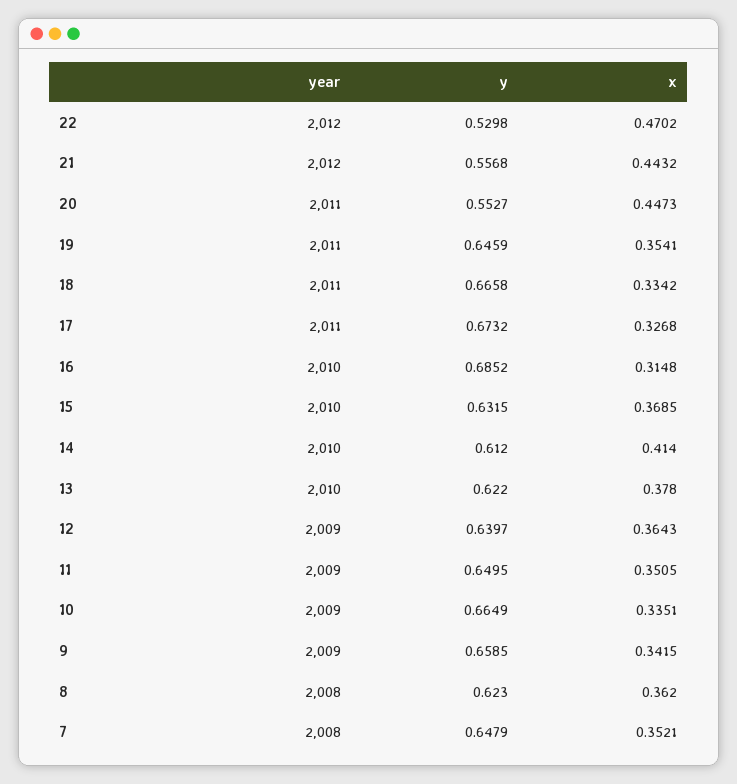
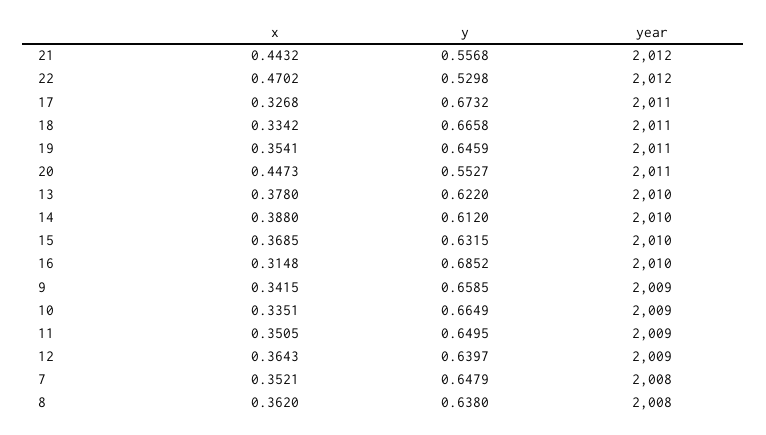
x, 14: 0.414 -> 0.388
y, 8: 0.623 -> 0.638

